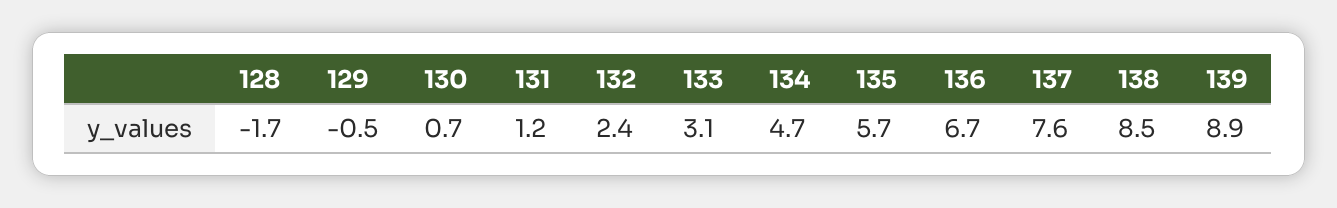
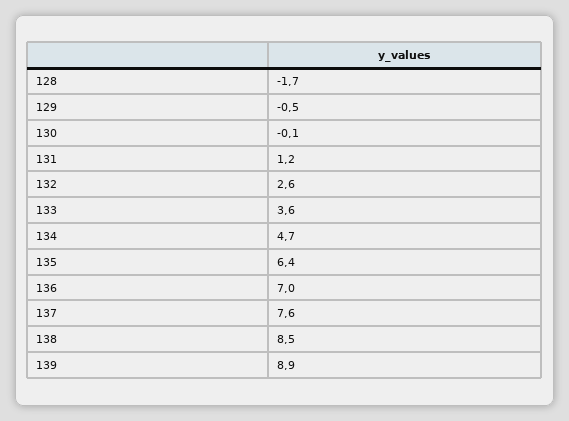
130: 0.7 -> -0.1
132: 2.4 -> 2.6
133: 3.1 -> 3.6
135: 5.7 -> 6.4
136: 6.7 -> 7

